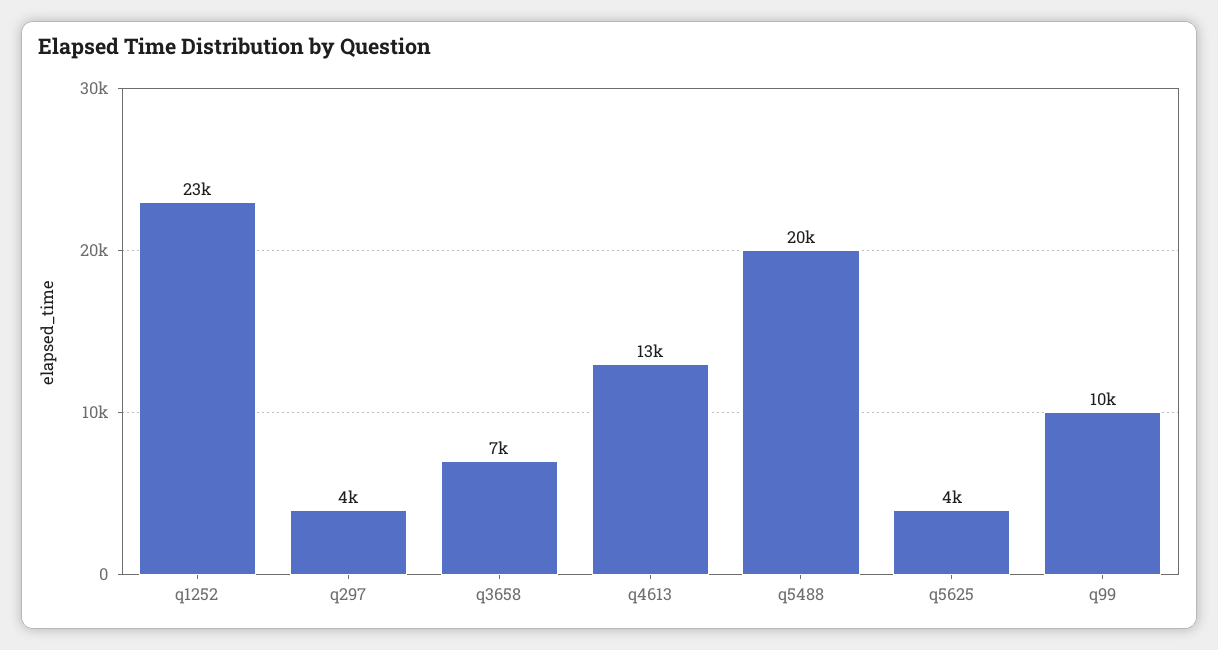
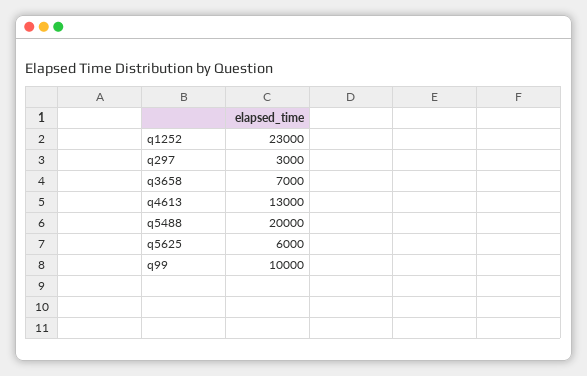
q297: 4000 -> 3000
q5625: 4000 -> 6000

